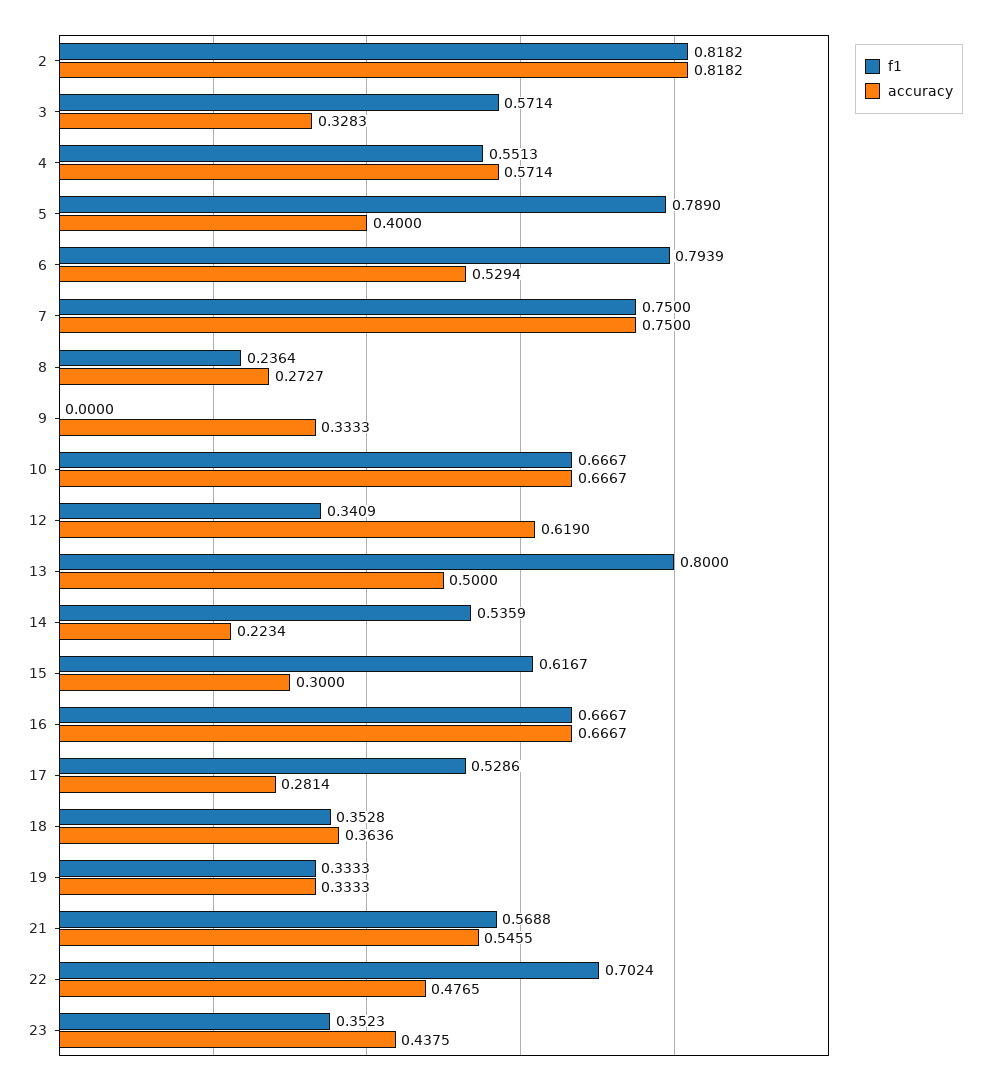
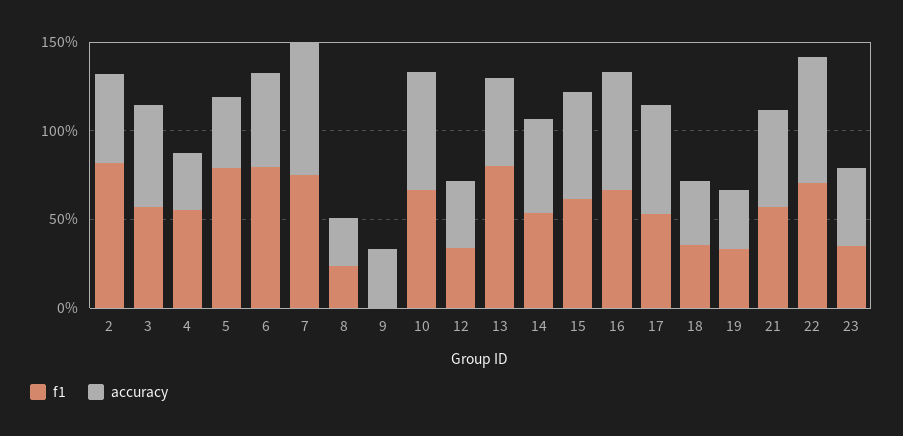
accuracy, 2: 0.8182 -> 0.5
accuracy, 3: 0.3283 -> 0.6
accuracy, 4: 0.5714 -> 0.3
accuracy, 12: 0.619 -> 0.4
accuracy, 14: 0.2234 -> 0.5
accuracy, 15: 0.3 -> 0.6
accuracy, 17: 0.2814 -> 0.6
accuracy, 22: 0.4765 -> 0.7

